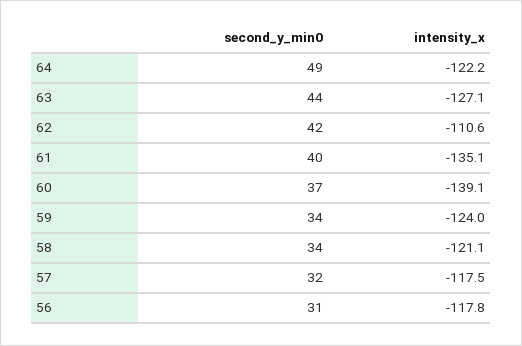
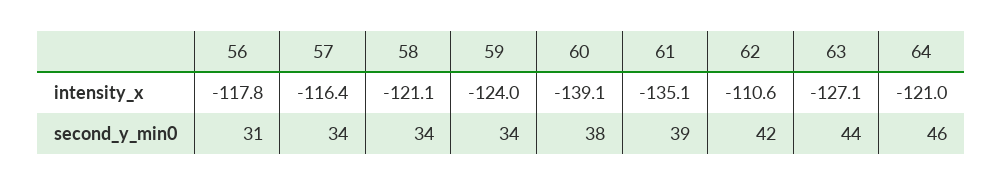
second_y_min0, 64: 49 -> 46
intensity_x, 64: -122.2 -> -121
second_y_min0, 61: 40 -> 39
second_y_min0, 60: 37 -> 38
second_y_min0, 57: 32 -> 34
intensity_x, 57: -117.5 -> -116.4

